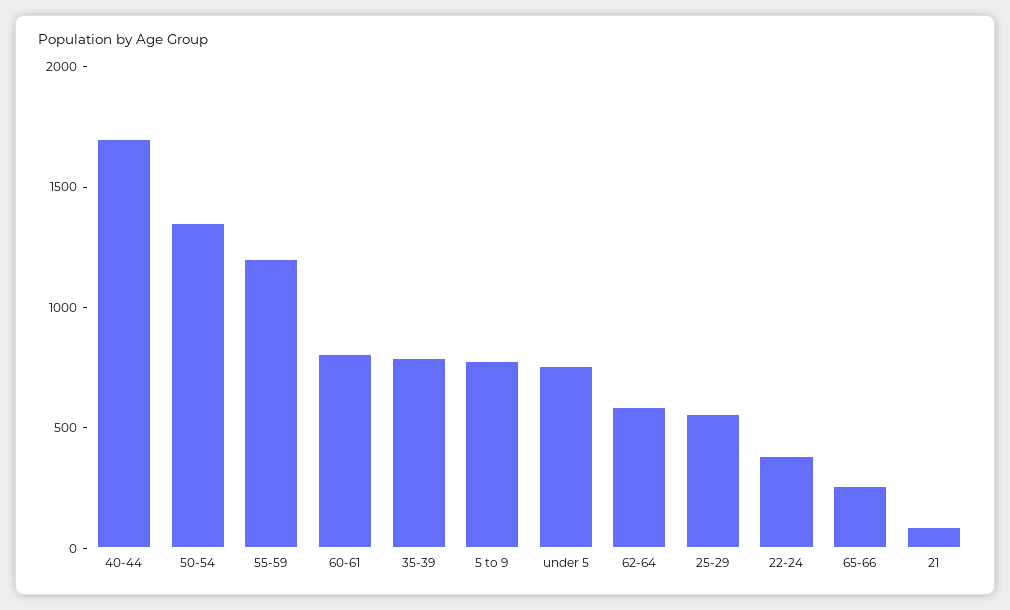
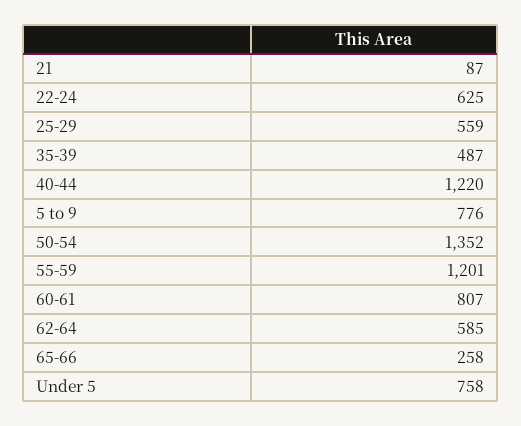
40-44: 1700 -> 1220
35-39: 800 -> 487
22-24: 400 -> 625

